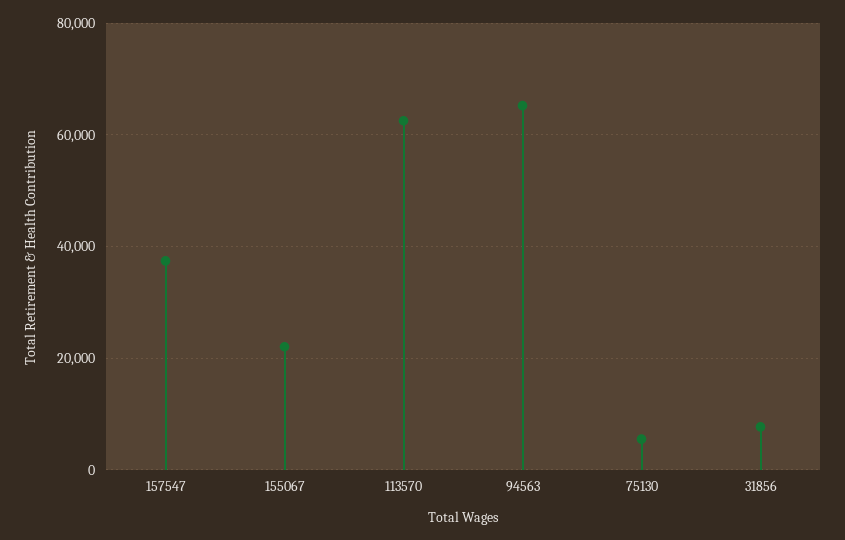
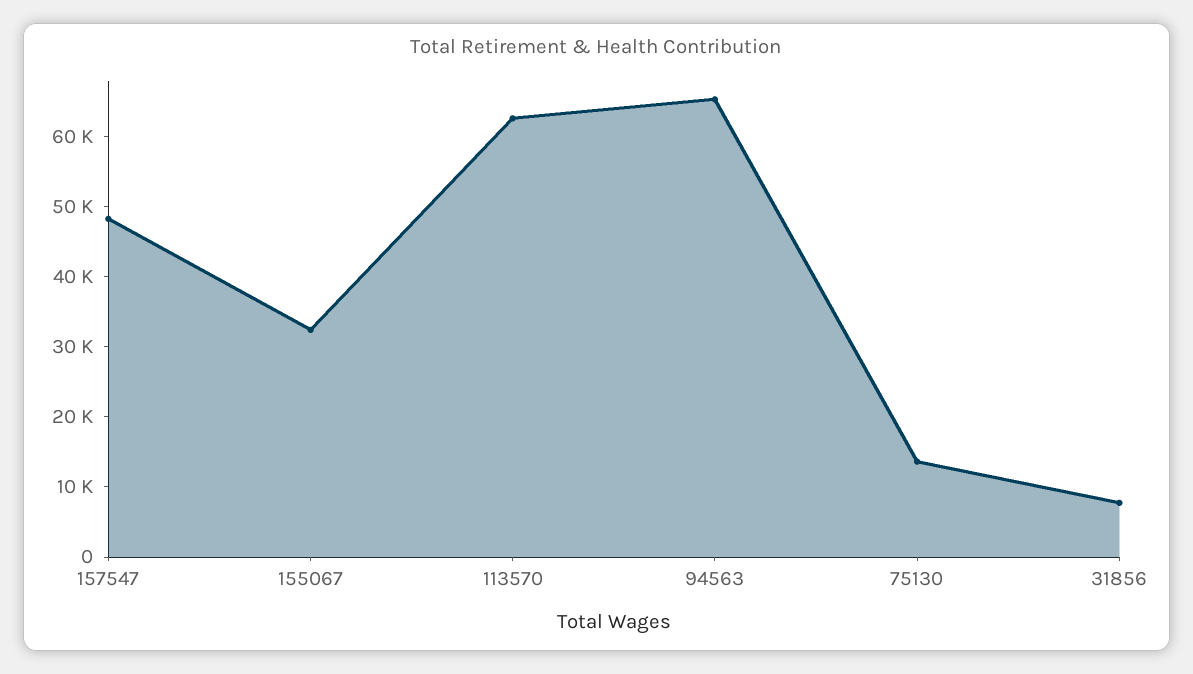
157547: 38000 -> 48000
155067: 22000 -> 32000
75130: 6000 -> 14000

